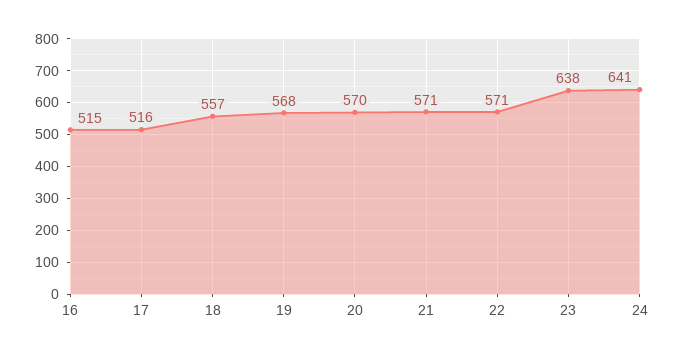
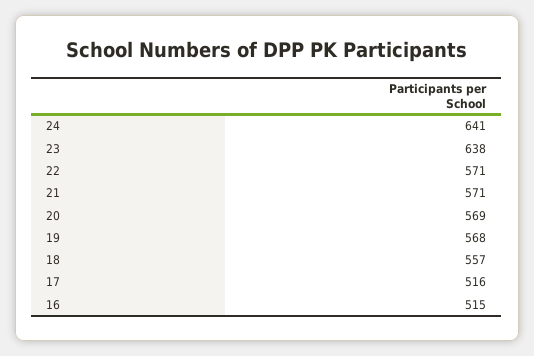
20: 570 -> 569

